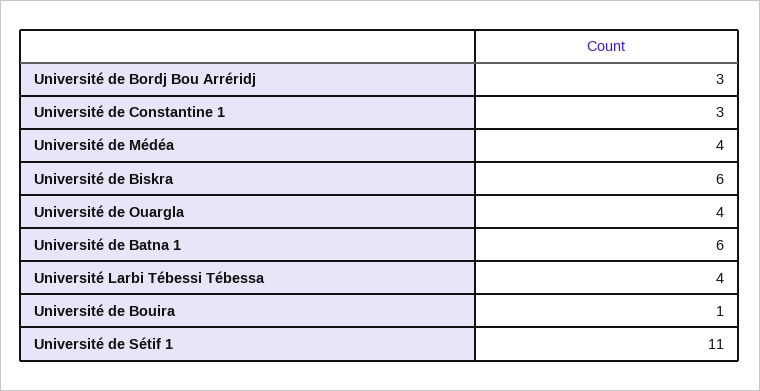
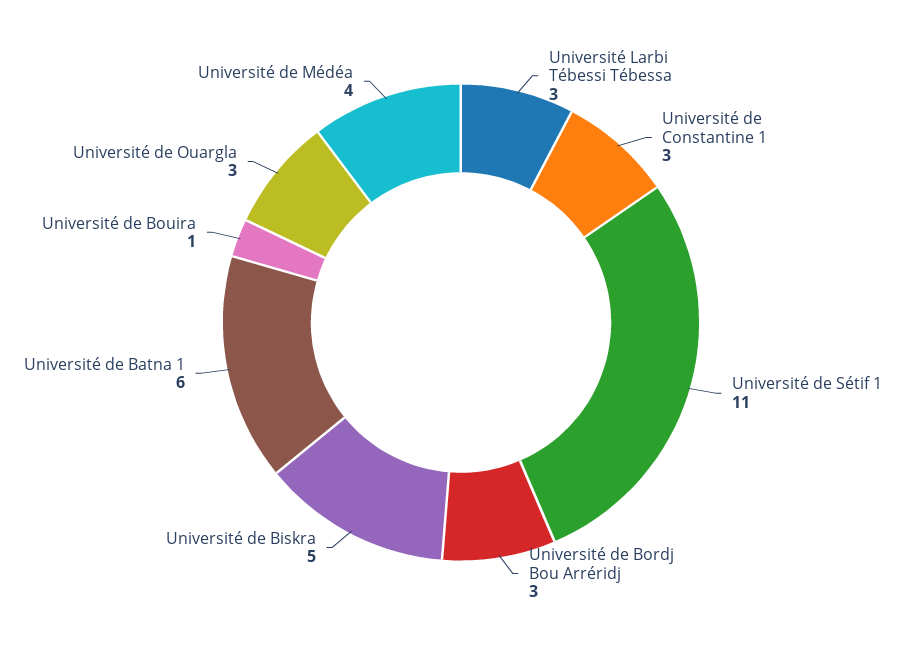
Université de Biskra: 6 -> 5
Université de Ouargla: 4 -> 3
Université Larbi Tébessi Tébessa: 4 -> 3

